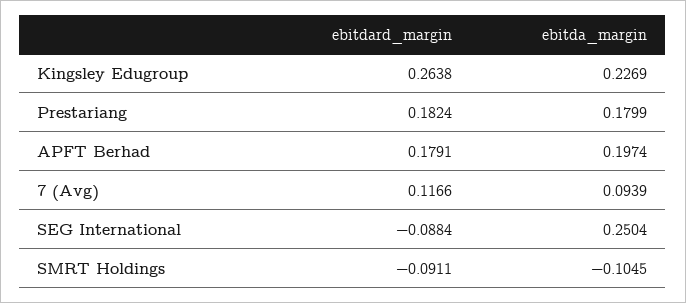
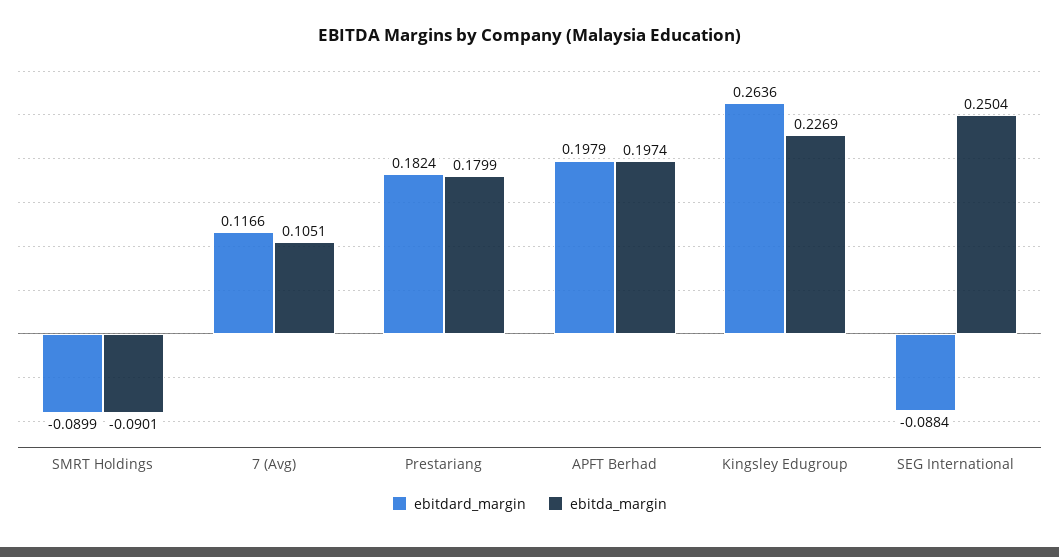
ebitdard_margin, Kingsley Edugroup: 0.2638 -> 0.2636
ebitdard_margin, APFT Berhad: 0.1791 -> 0.1979
ebitda_margin, 7 (Avg): 0.0939 -> 0.1051
ebitdard_margin, SMRT Holdings: -0.0911 -> -0.0899
ebitda_margin, SMRT Holdings: -0.1045 -> -0.0901

